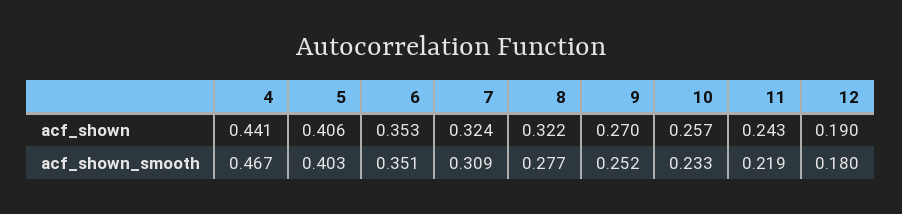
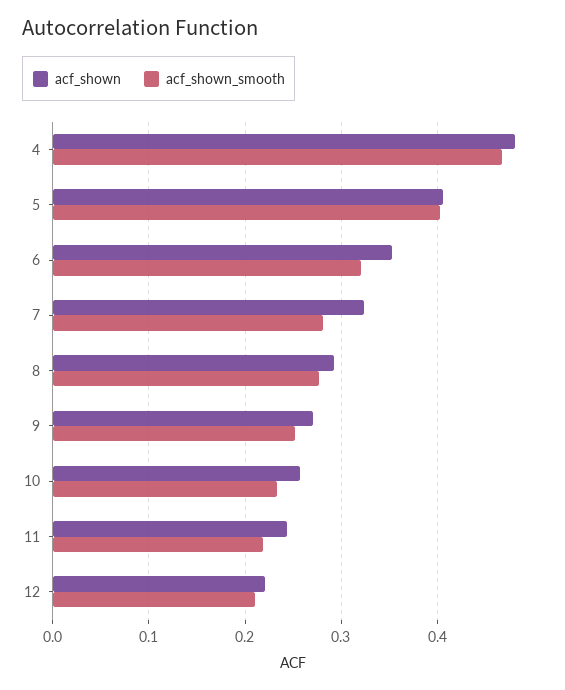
acf_shown, 4: 0.441 -> 0.48
acf_shown, 8: 0.322 -> 0.29
acf_shown, 12: 0.19 -> 0.22
acf_shown_smooth, 6: 0.351 -> 0.32
acf_shown_smooth, 7: 0.309 -> 0.28
acf_shown_smooth, 12: 0.18 -> 0.21

